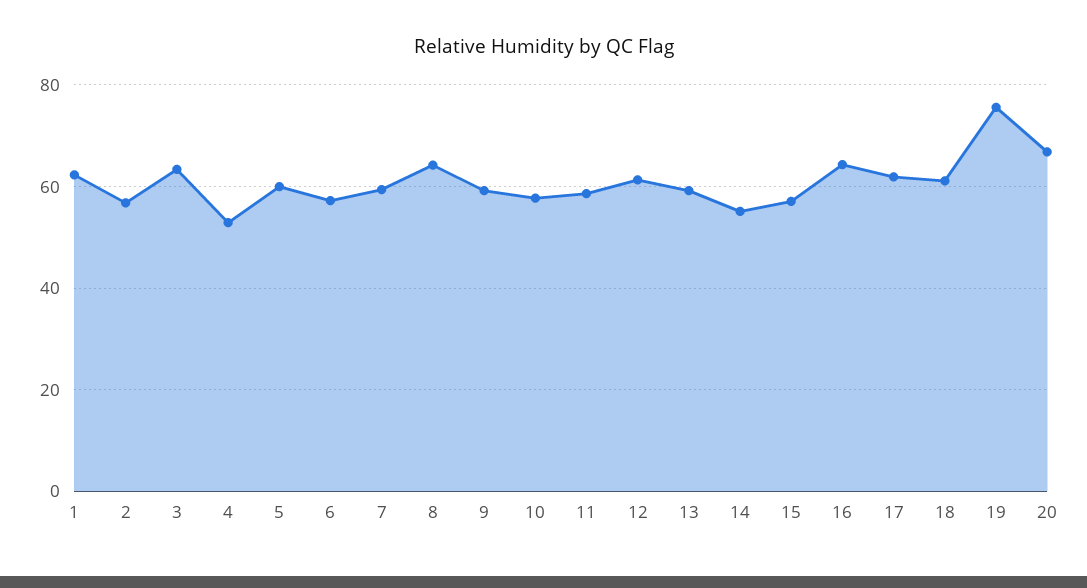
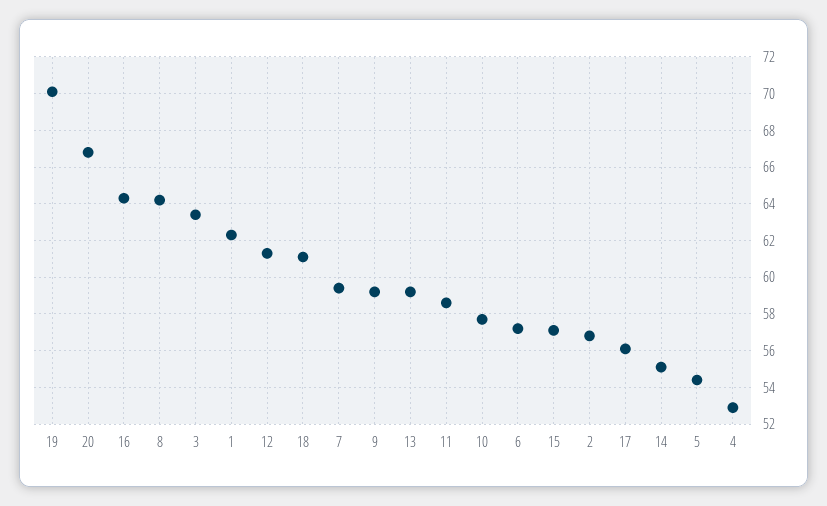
5: 60 -> 54.5
17: 62 -> 56
19: 76 -> 70

